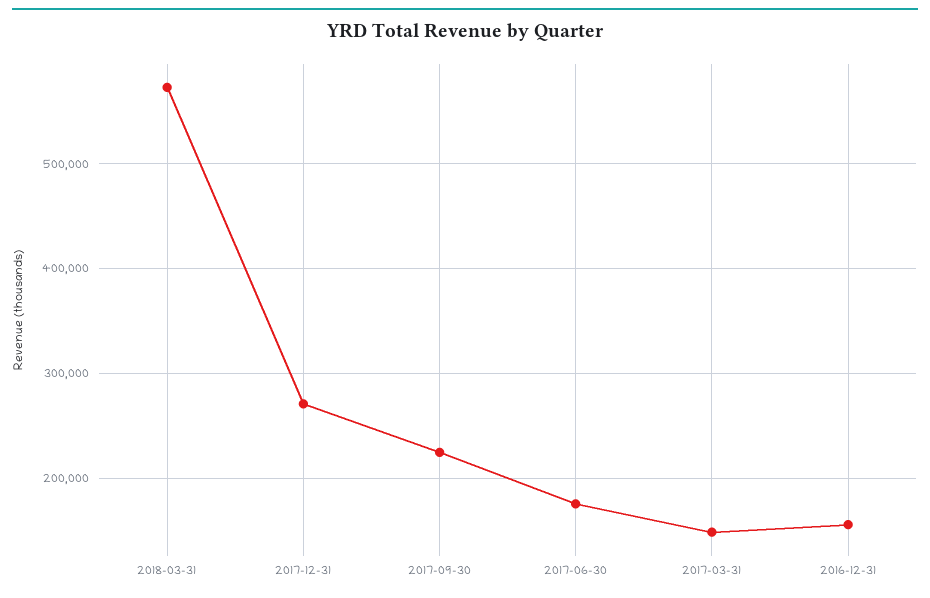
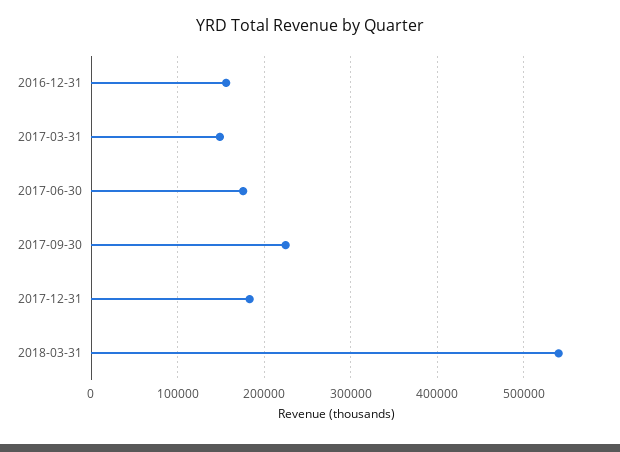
2018-03-31: 570000 -> 540000
2017-12-31: 270000 -> 180000

